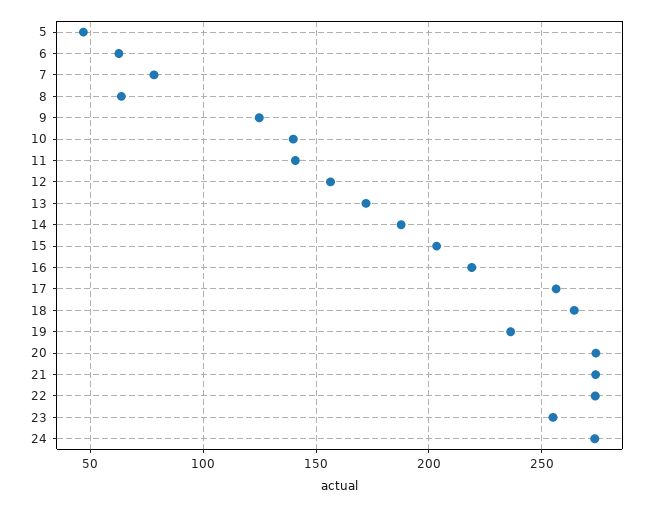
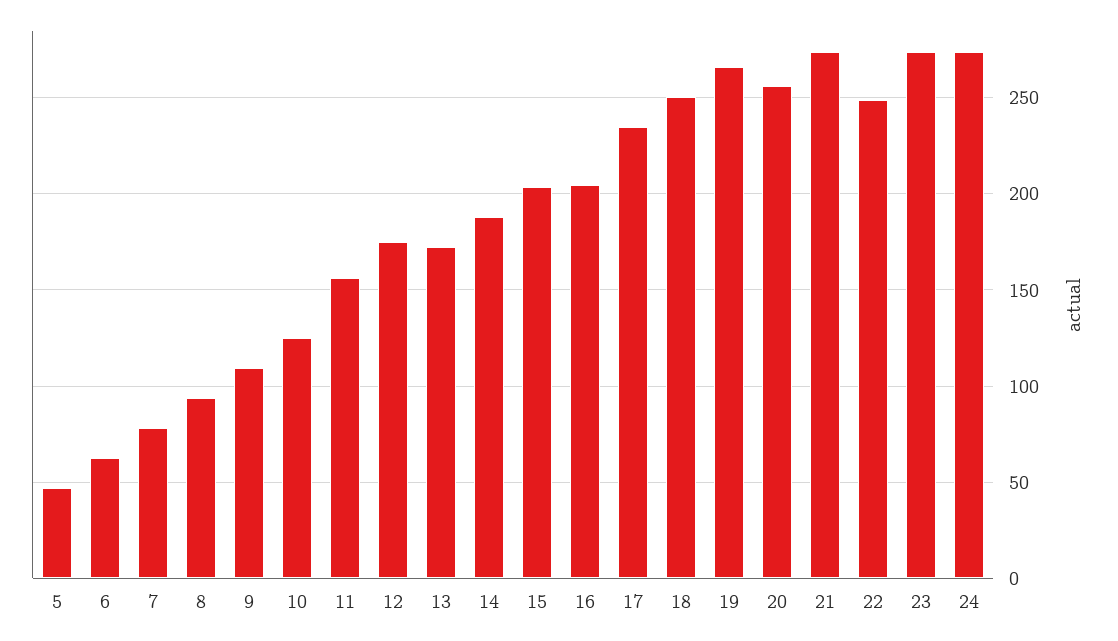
8: 65 -> 95
9: 125 -> 110
10: 140 -> 125
11: 140 -> 155
12: 155 -> 175
16: 220 -> 205
17: 255 -> 235
18: 265 -> 250
19: 235 -> 265
20: 275 -> 255
22: 275 -> 250
23: 255 -> 275

